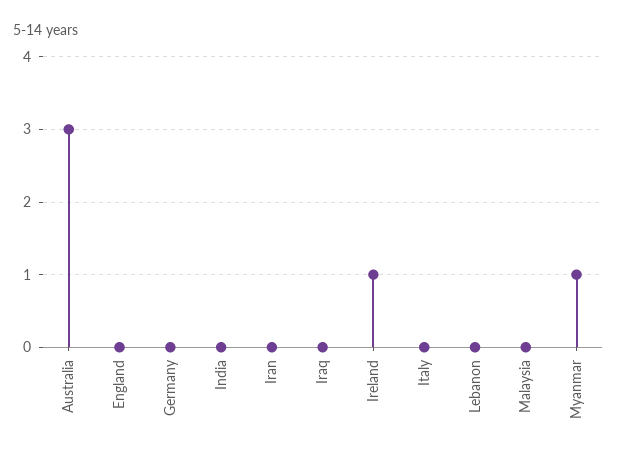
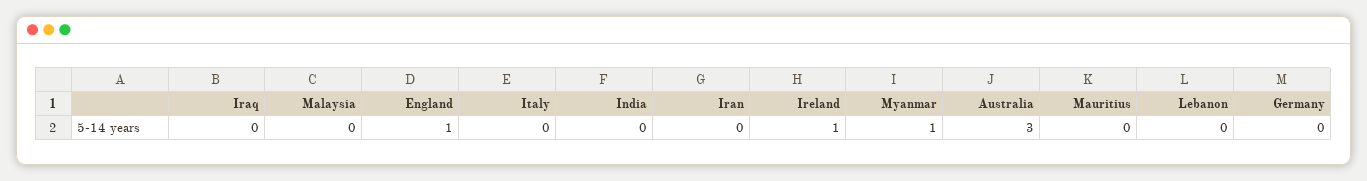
England: 0 -> 1
Mauritius: none -> 0

